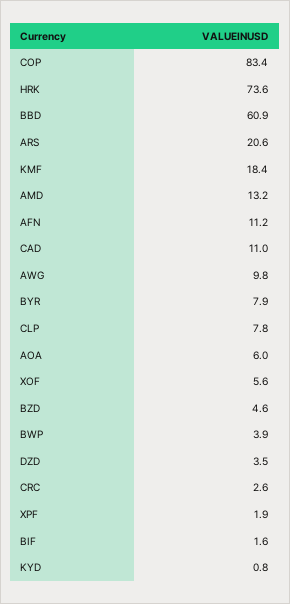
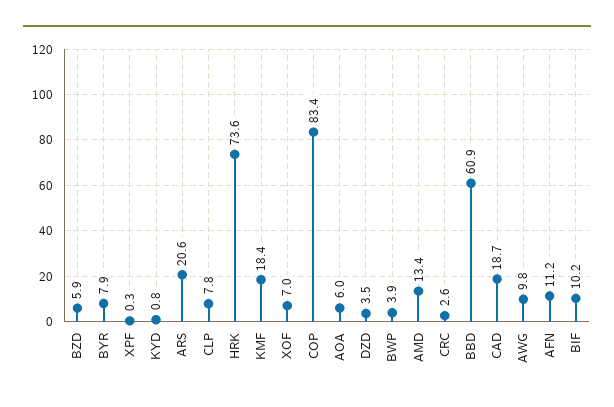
AMD: 13.2 -> 13.4
CAD: 11 -> 18.7
XOF: 5.6 -> 7
BZD: 4.6 -> 5.9
XPF: 1.9 -> 0.3
BIF: 1.6 -> 10.2

